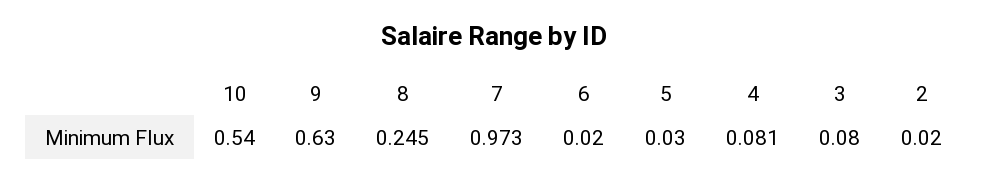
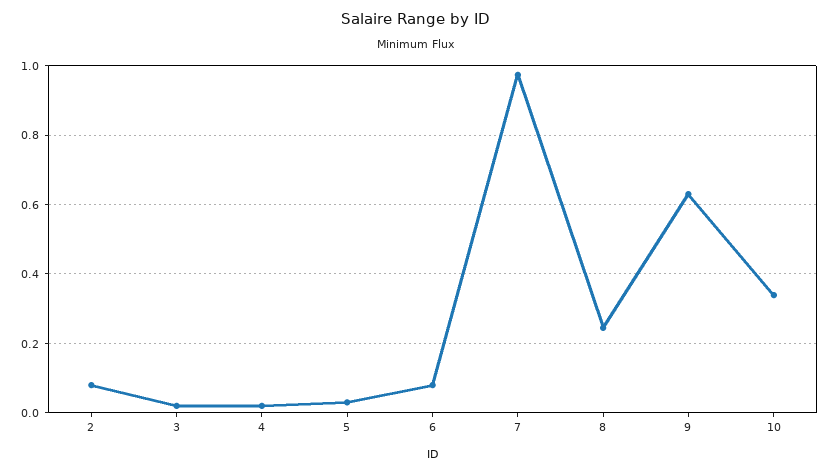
10: 0.54 -> 0.34
6: 0.02 -> 0.08
4: 0.081 -> 0.02
3: 0.08 -> 0.02
2: 0.02 -> 0.08

